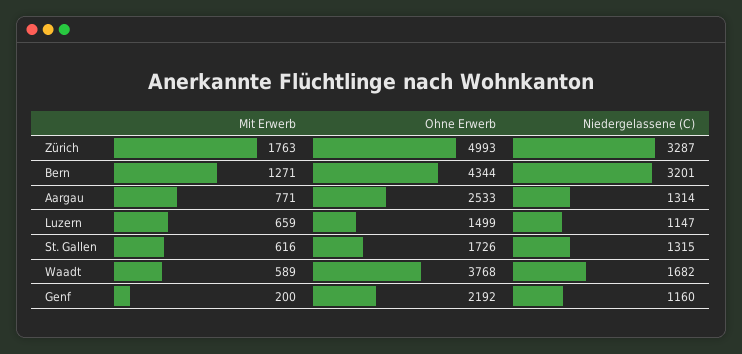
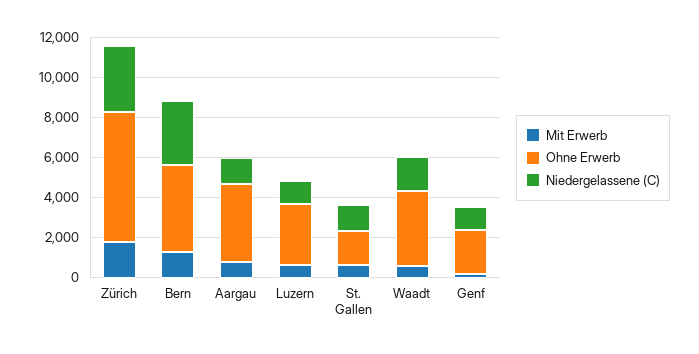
Ohne Erwerb, Zürich: 4993 -> 6500
Ohne Erwerb, Aargau: 2533 -> 4000
Ohne Erwerb, Luzern: 1499 -> 3000

